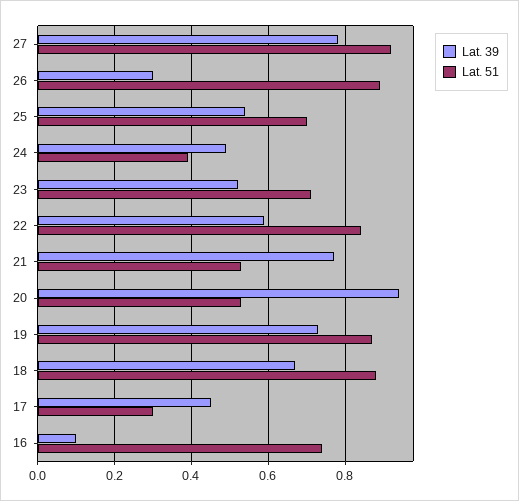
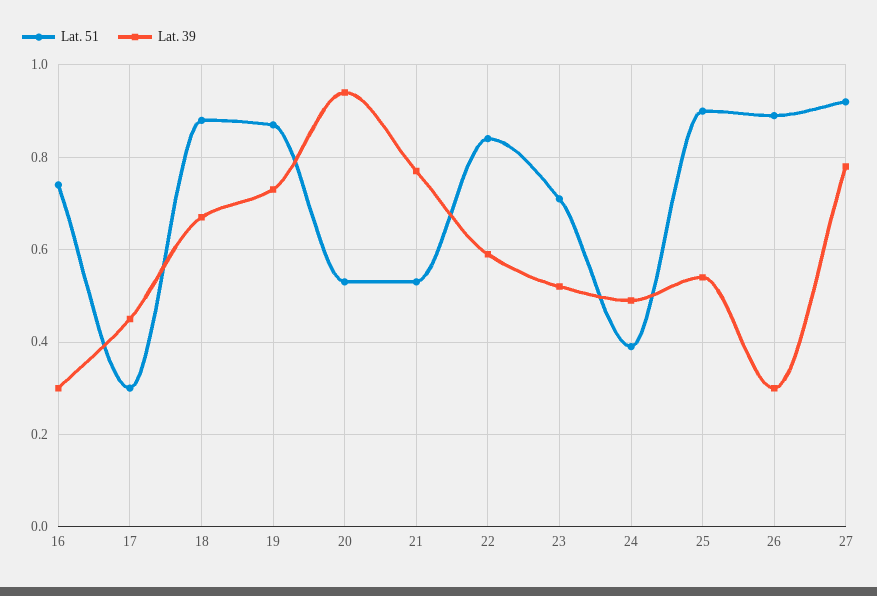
Lat. 51, 25: 0.7 -> 0.9
Lat. 39, 16: 0.1 -> 0.3

